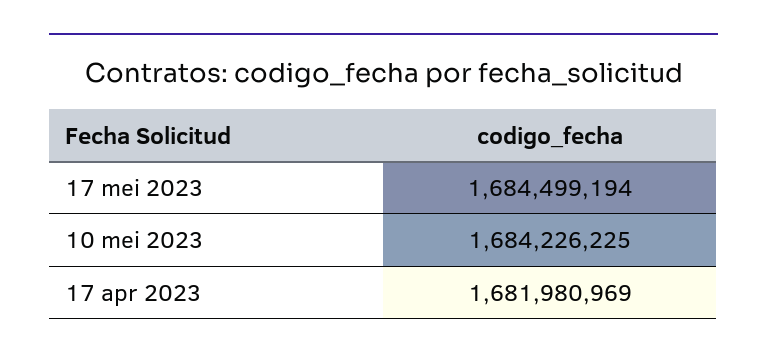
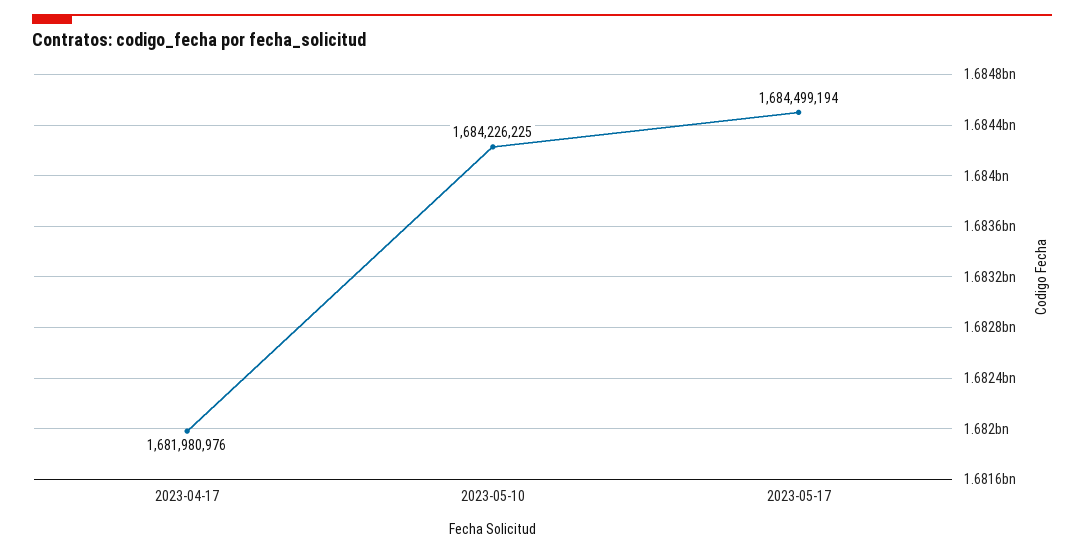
17 apr 2023: 1681980969 -> 1681980976

